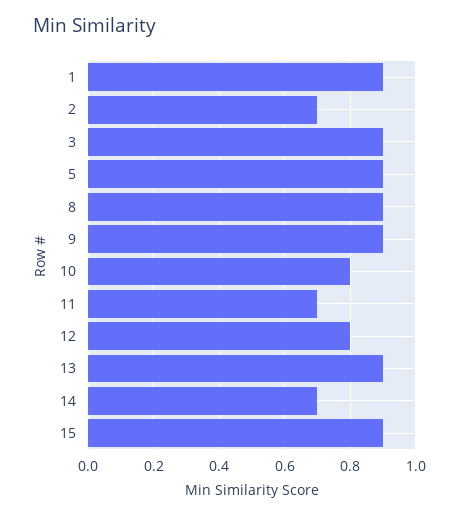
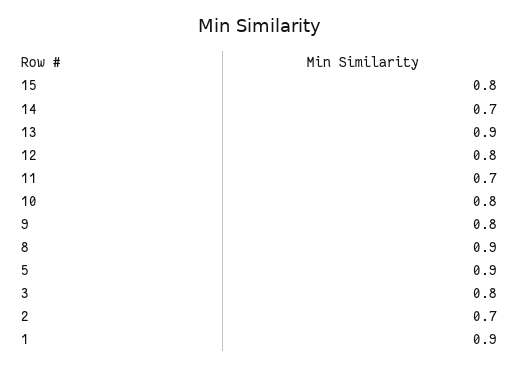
3: 0.9 -> 0.8
9: 0.9 -> 0.8
15: 0.9 -> 0.8

